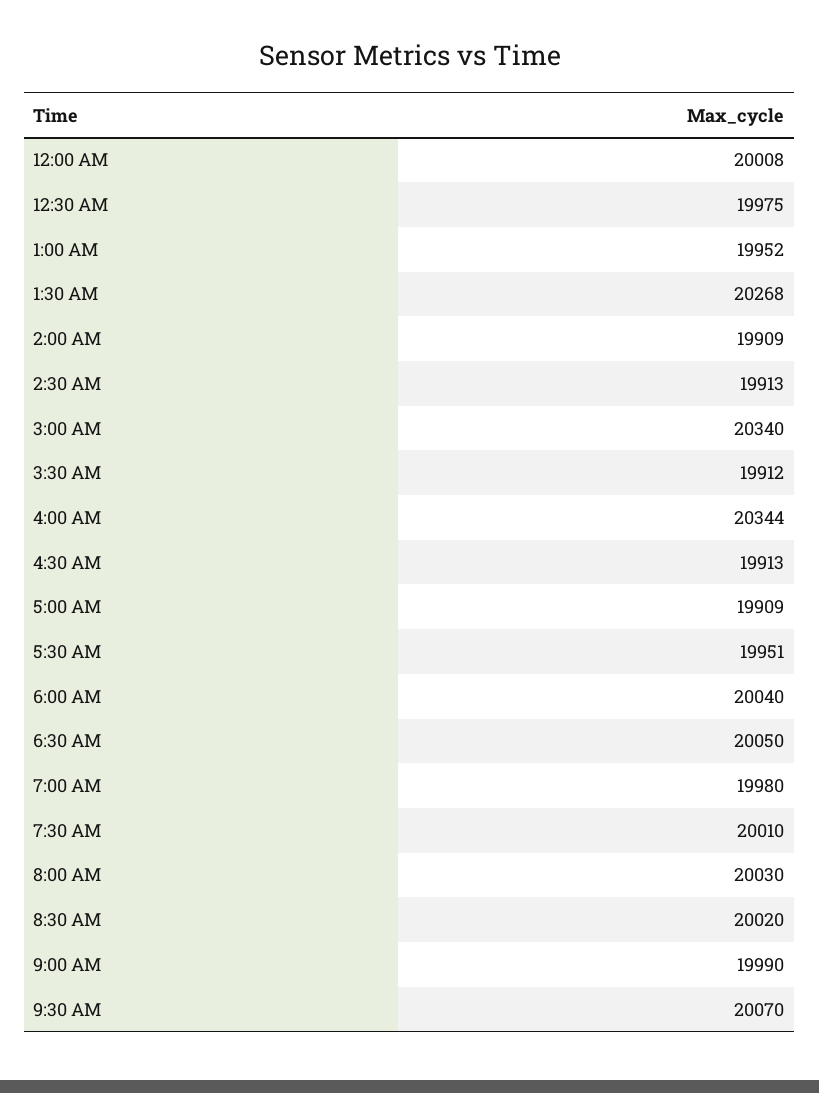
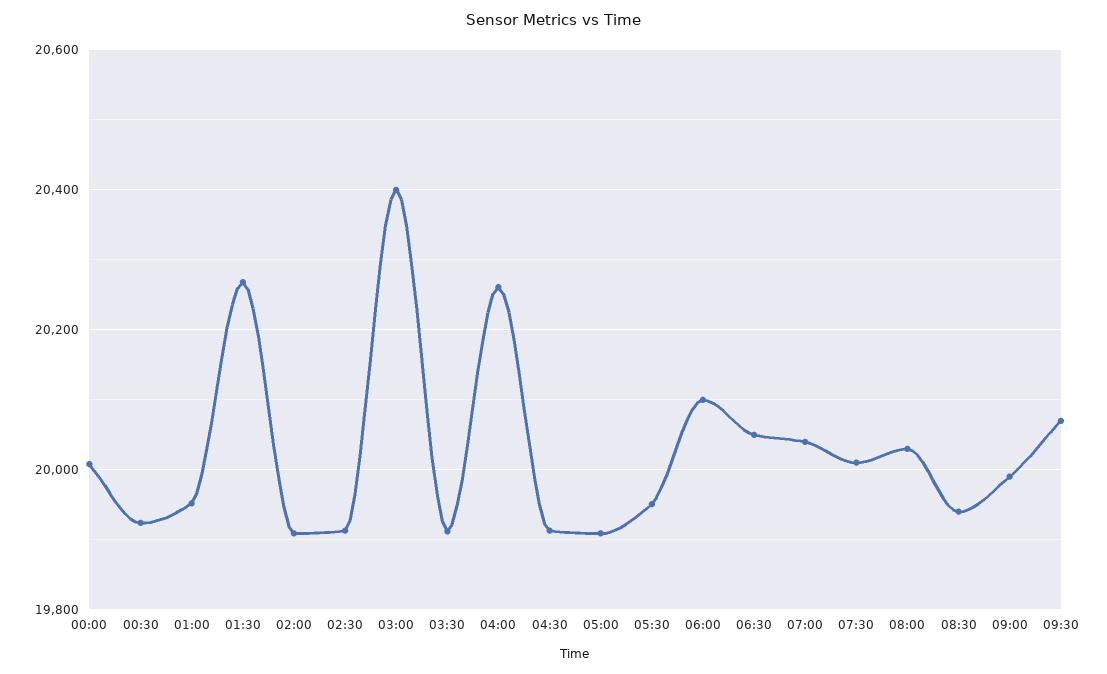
12:30 AM: 19975 -> 19920
3:00 AM: 20340 -> 20400
4:00 AM: 20344 -> 20260
6:00 AM: 20040 -> 20100
7:00 AM: 19980 -> 20040
8:30 AM: 20020 -> 19940

